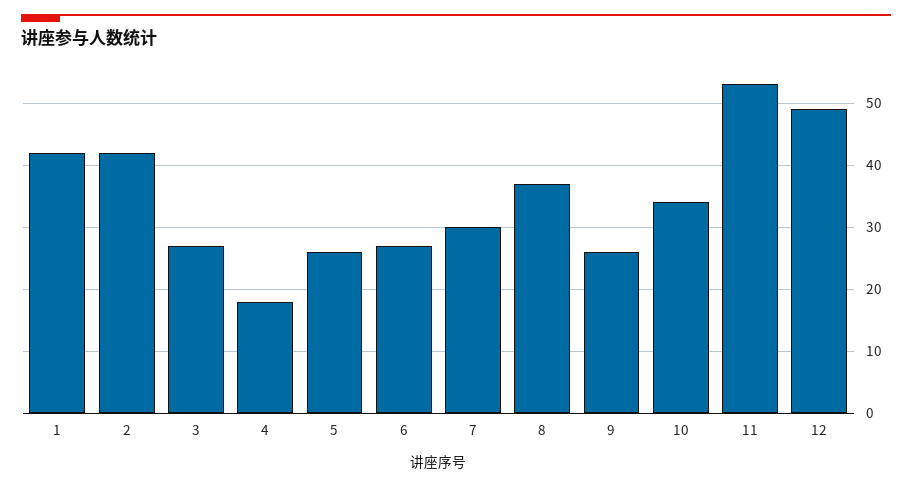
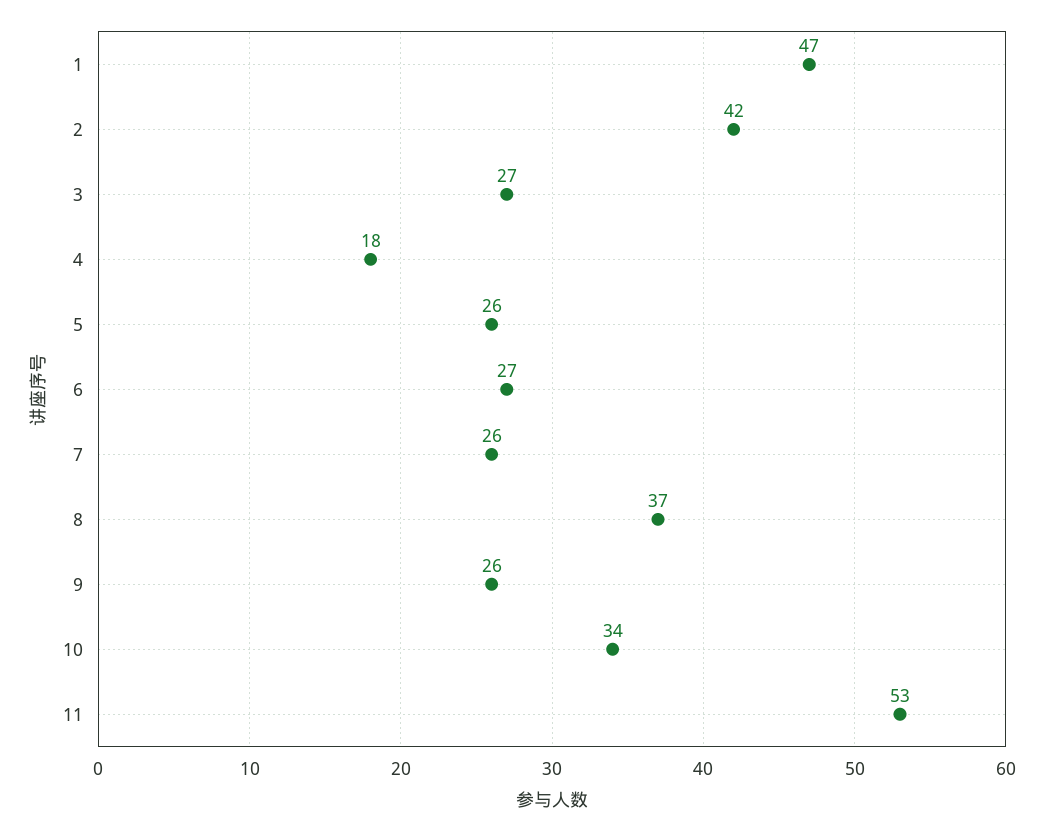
1: 42 -> 47
7: 30 -> 26
12: 49 -> none

